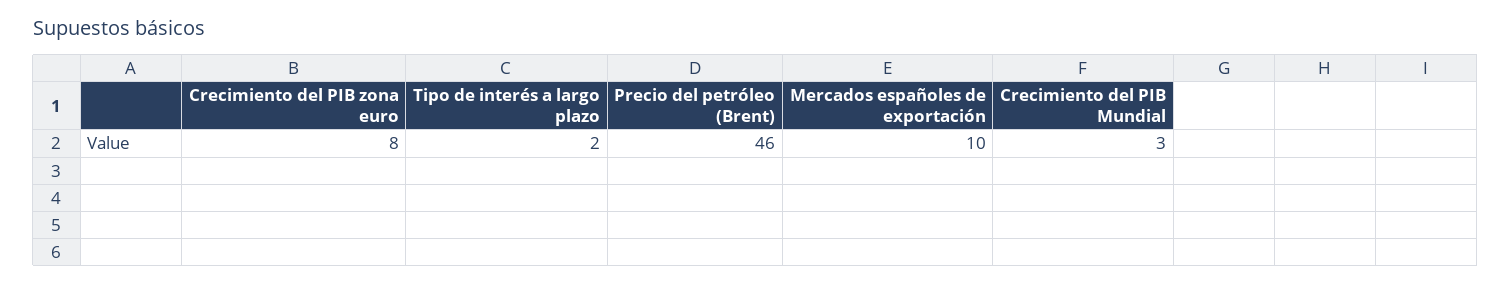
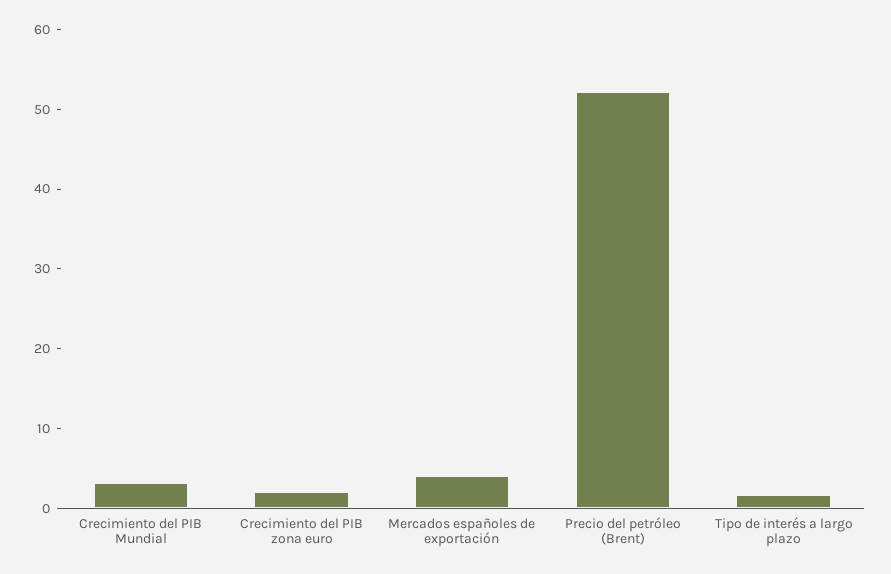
Crecimiento del PIB zona euro: 8 -> 2
Precio del petróleo (Brent): 46 -> 52
Mercados españoles de exportación: 10 -> 4

